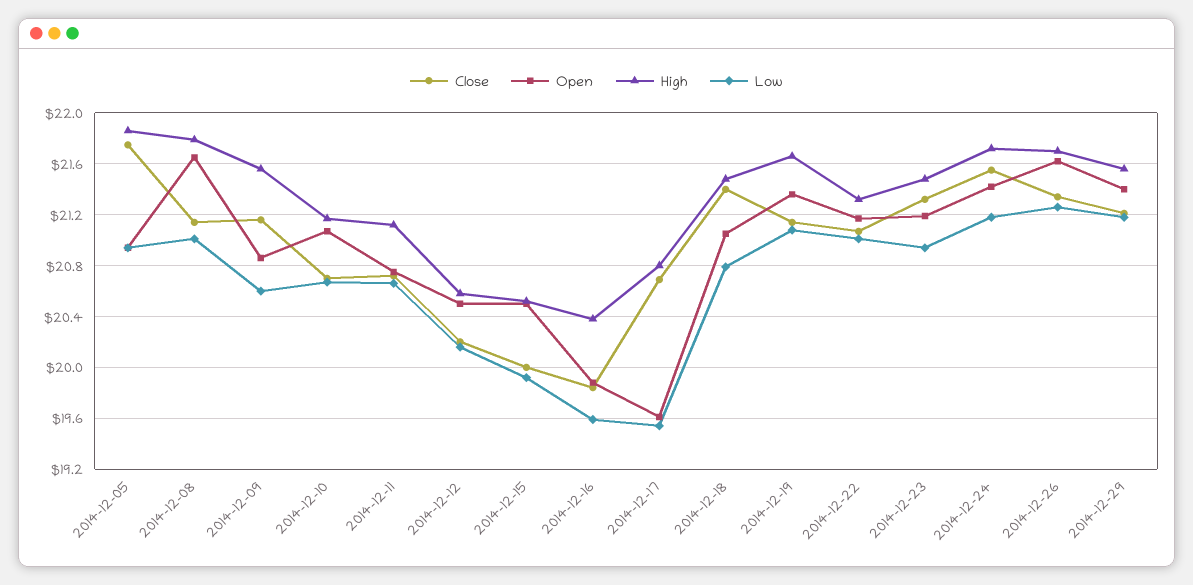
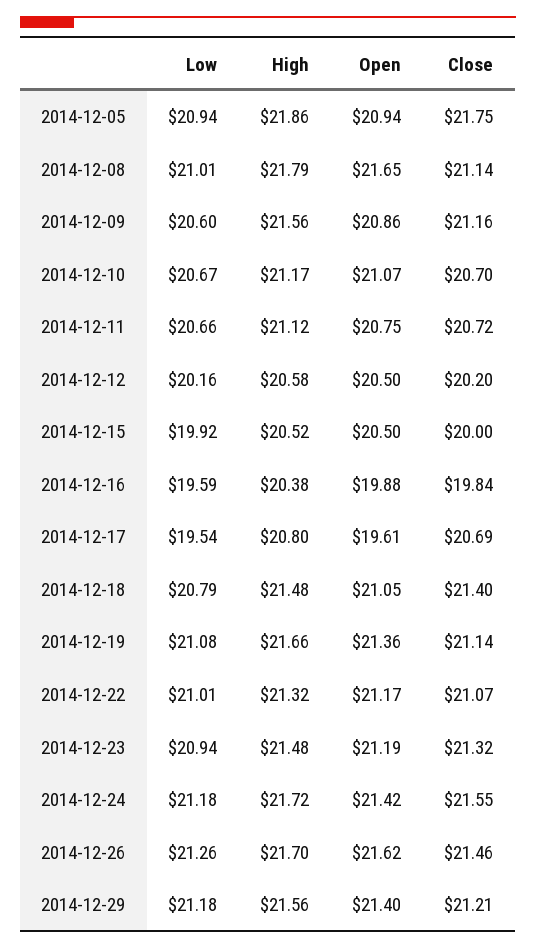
Close, 2014-12-26: 21.35 -> 21.46

